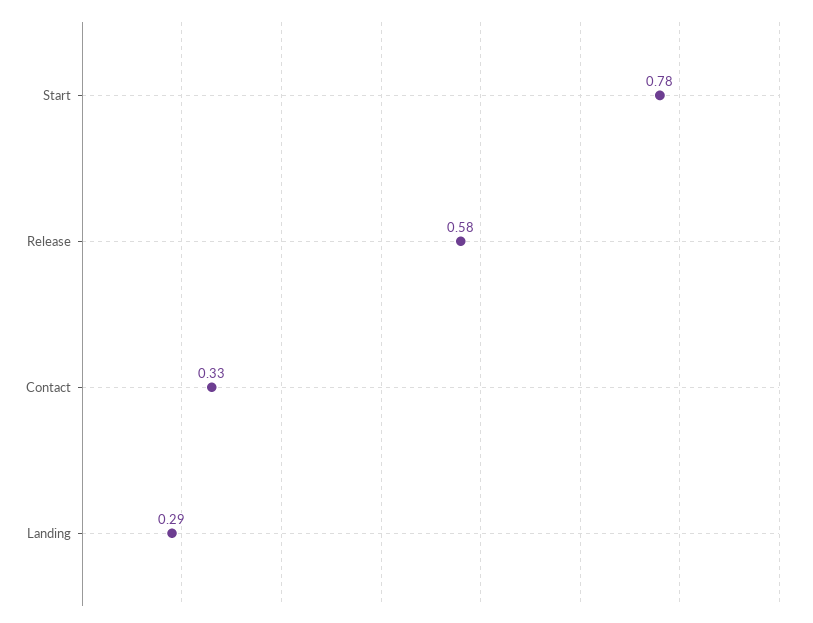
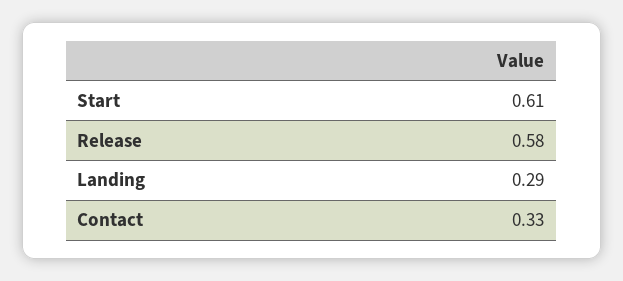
Start: 0.78 -> 0.61

